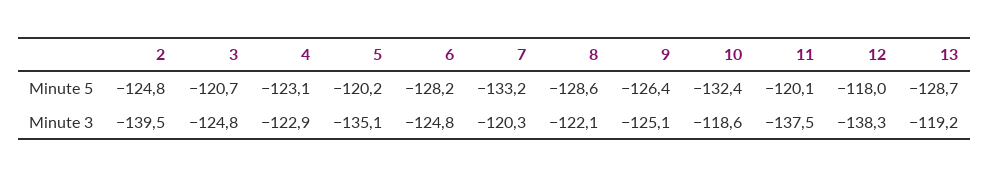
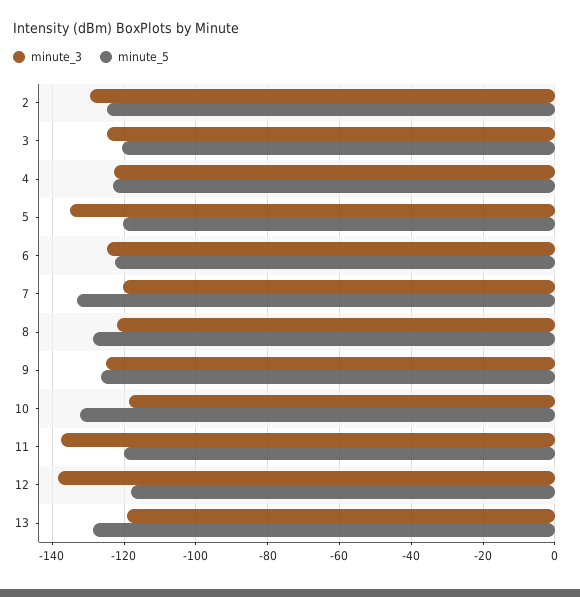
Minute 5, 6: -128.2 -> -122
Minute 3, 2: -139.5 -> -130

